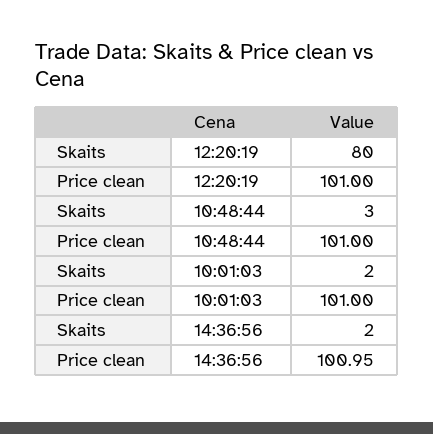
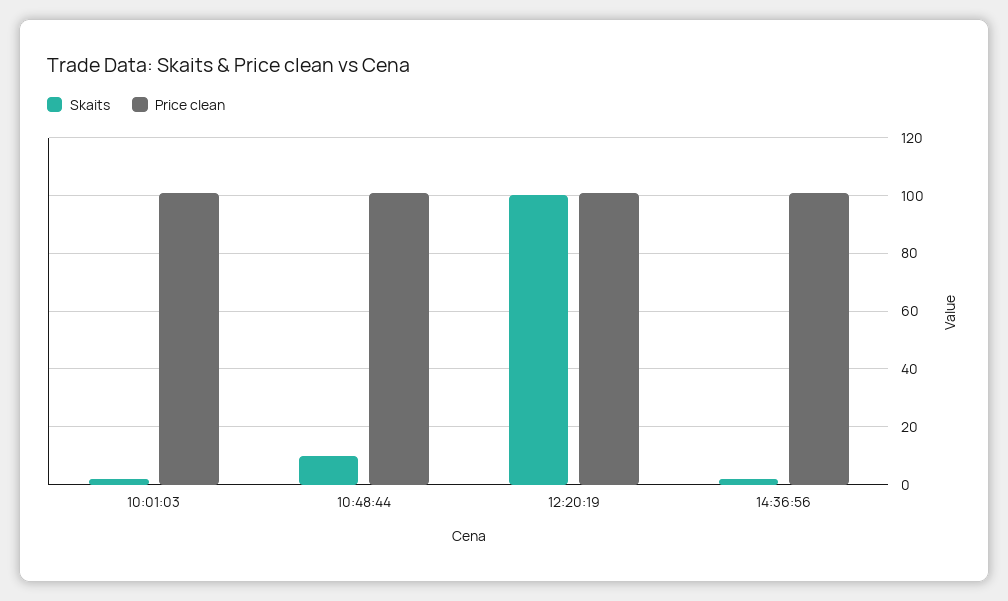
Skaits, 12:20:19: 80 -> 100
Skaits, 10:48:44: 3 -> 10

